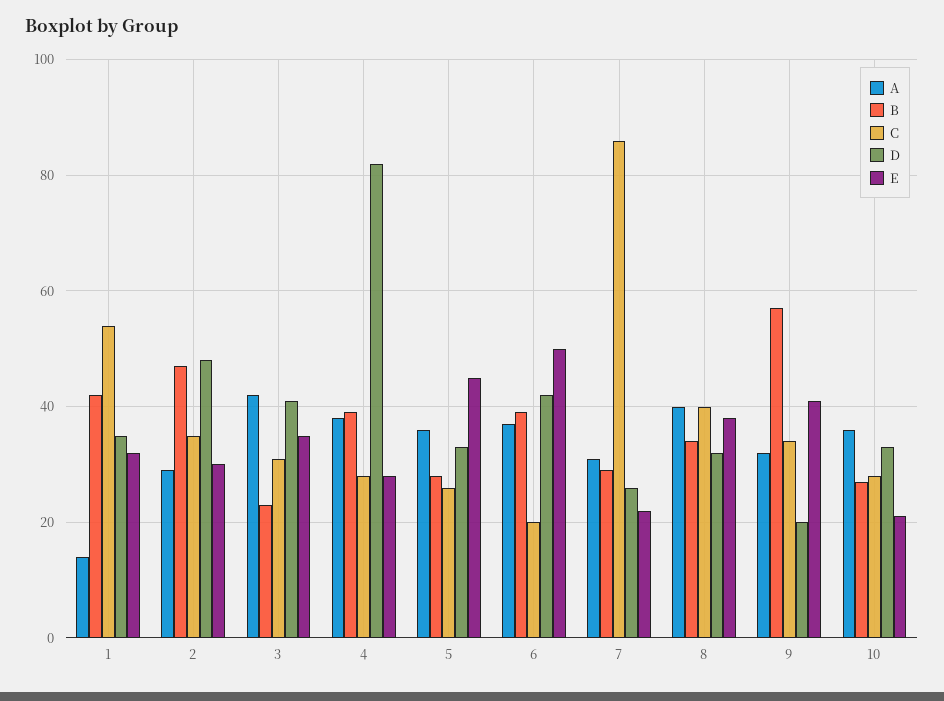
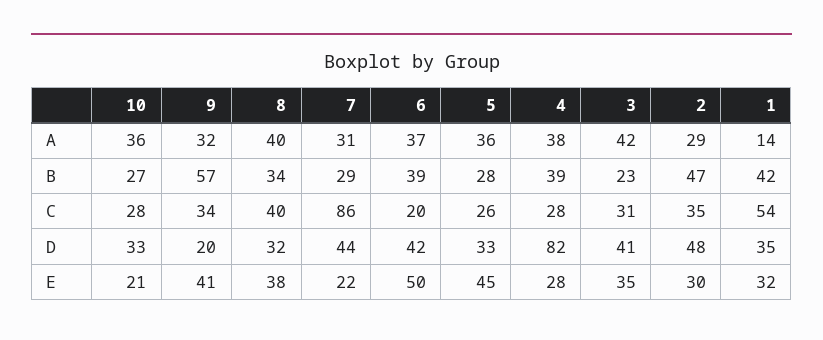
D, 7: 25 -> 44

